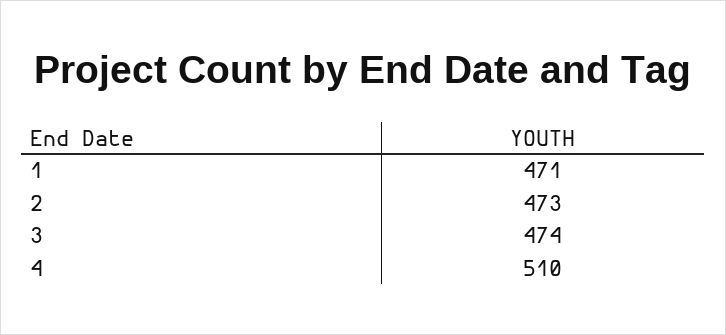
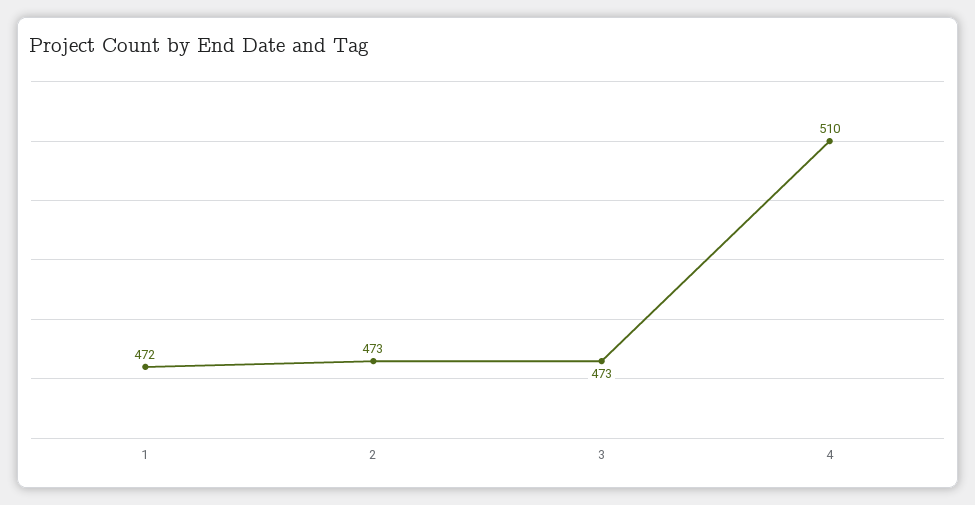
1: 471 -> 472
3: 474 -> 473

